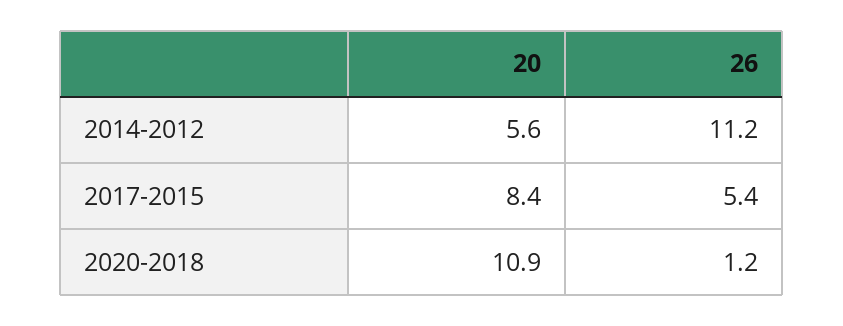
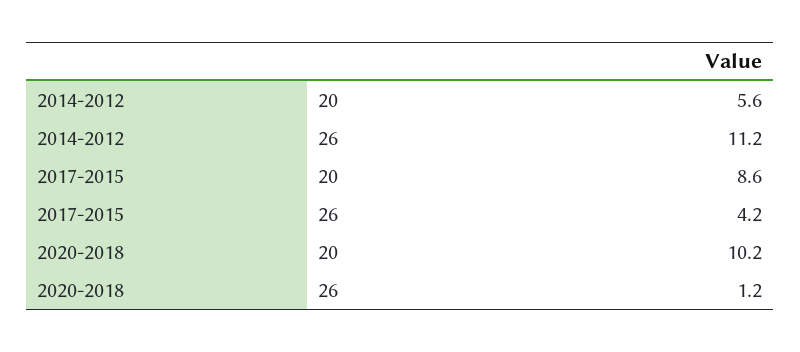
20, 2017-2015: 8.4 -> 8.6
26, 2017-2015: 5.4 -> 4.2
20, 2020-2018: 10.9 -> 10.2

